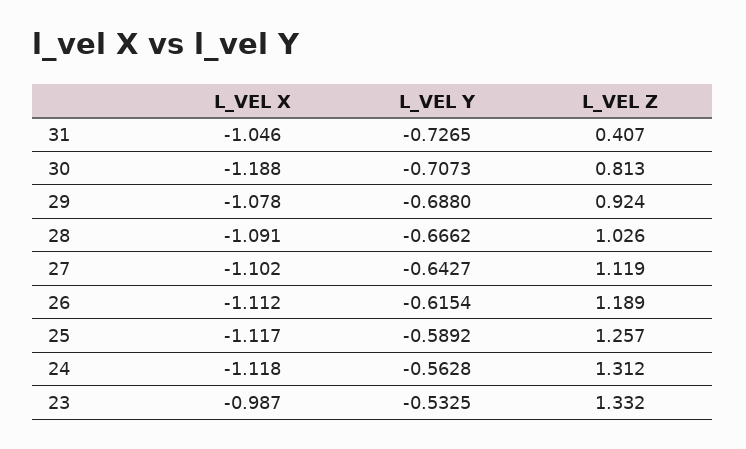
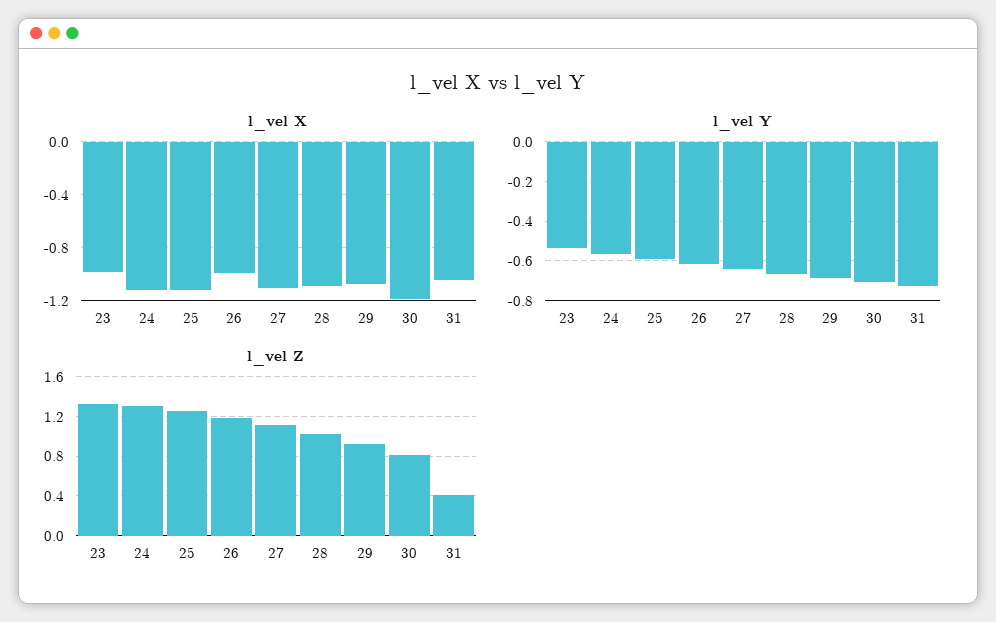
L_VEL X, 26: -1.112 -> -1

